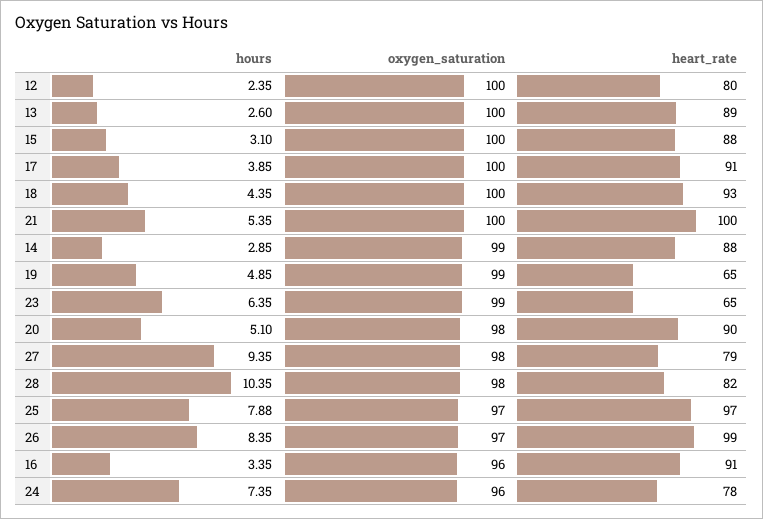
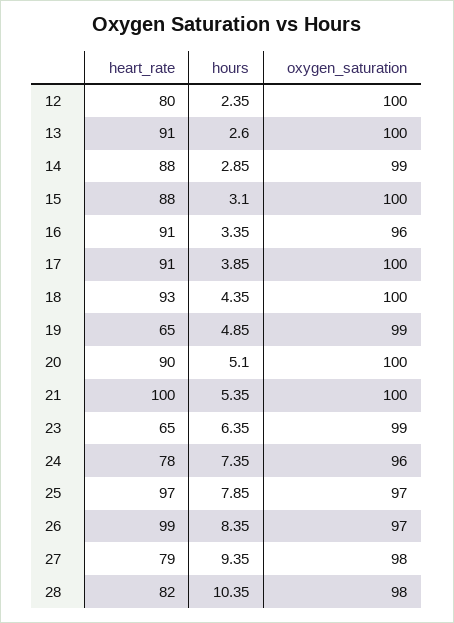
heart_rate, 13: 89 -> 91
oxygen_saturation, 20: 98 -> 100
hours, 25: 7.88 -> 7.85

